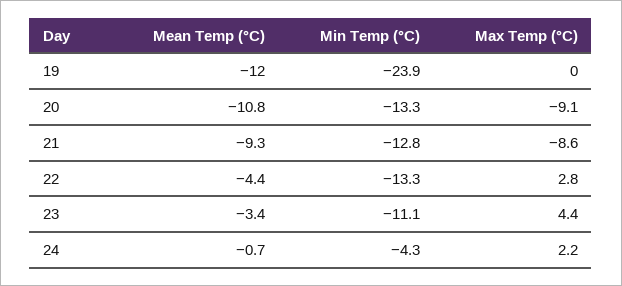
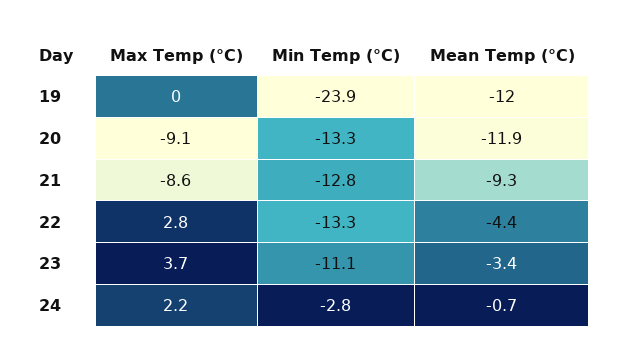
Mean Temp (°C), 20: -10.8 -> -11.9
Max Temp (°C), 23: 4.4 -> 3.7
Min Temp (°C), 24: -4.3 -> -2.8

